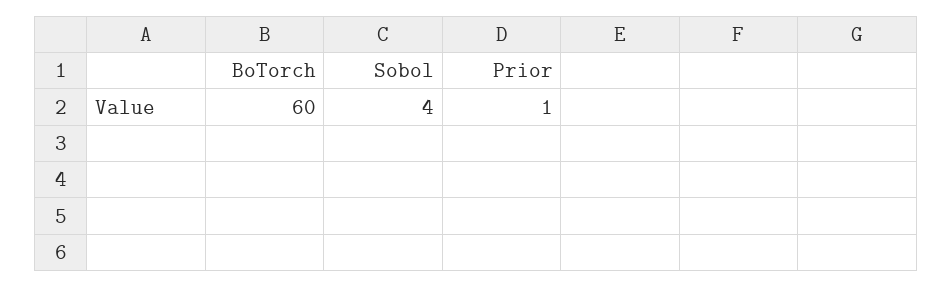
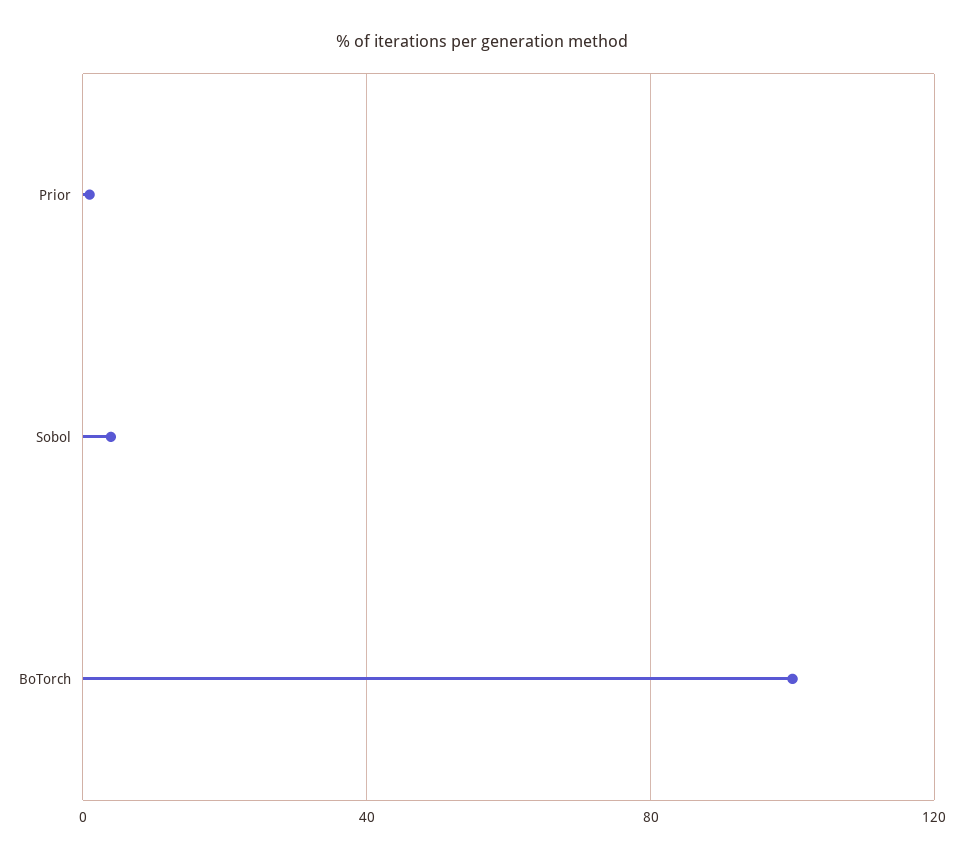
BoTorch: 60 -> 100

